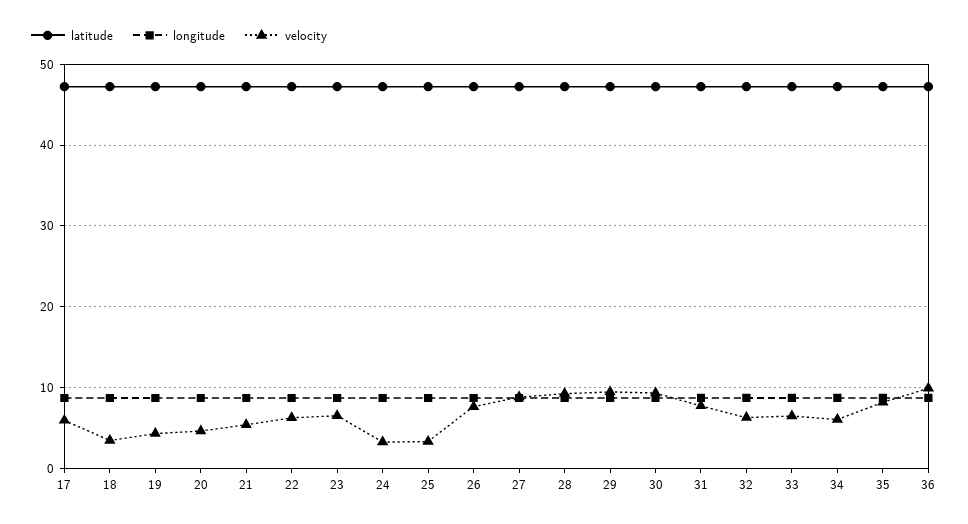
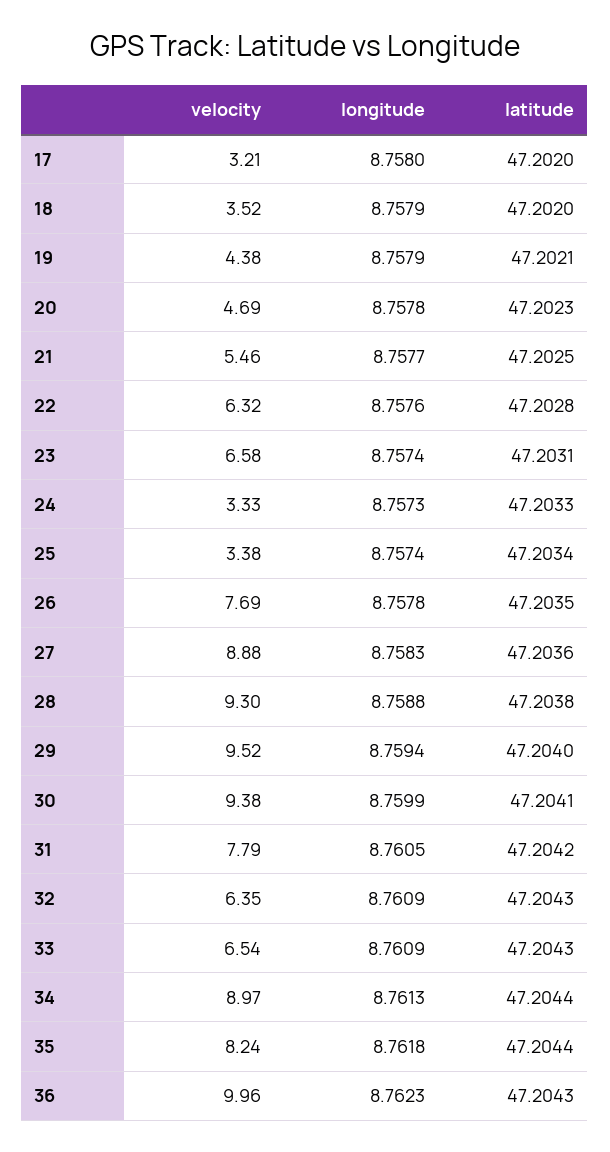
velocity, 17: 6 -> 3.21
velocity, 34: 6 -> 8.97

